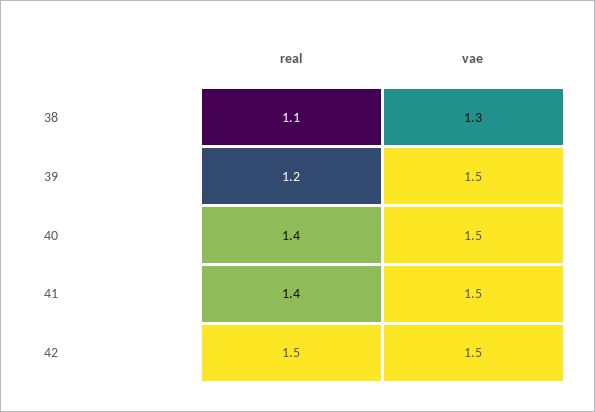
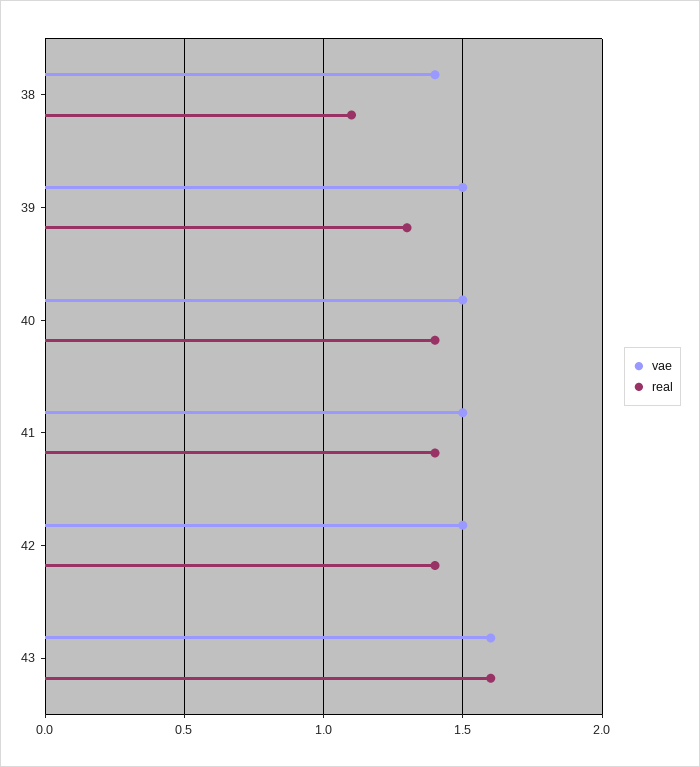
vae, 38: 1.3 -> 1.4
real, 39: 1.2 -> 1.3
real, 42: 1.5 -> 1.4
vae, 43: none -> 1.6
real, 43: none -> 1.6

